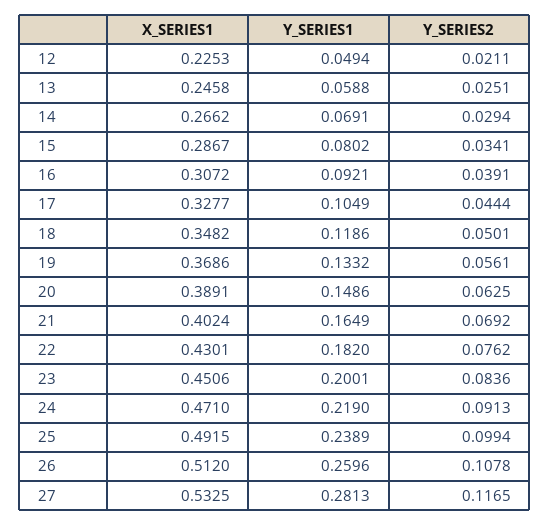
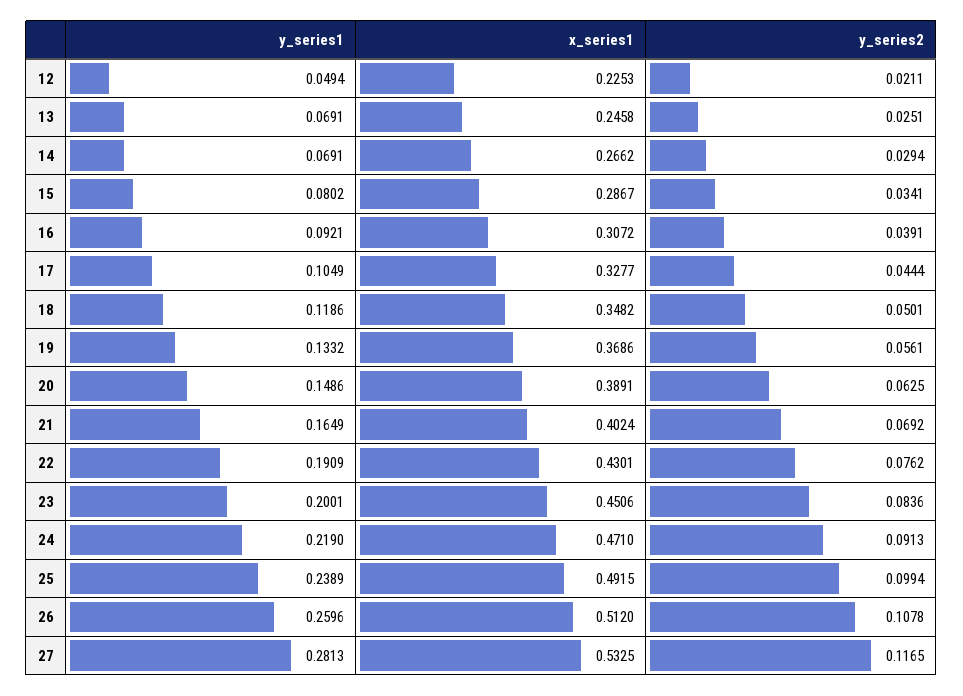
Y_SERIES1, 13: 0.0588 -> 0.0691
Y_SERIES1, 22: 0.182 -> 0.1909

